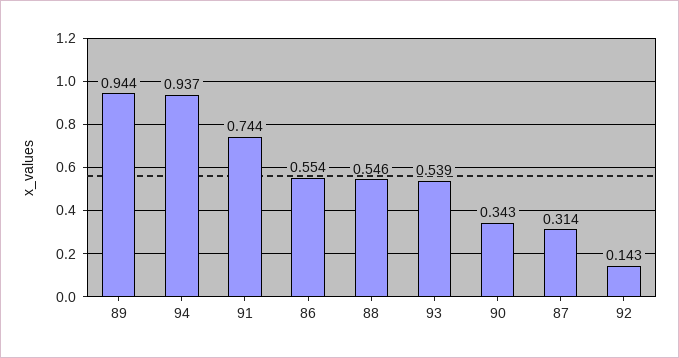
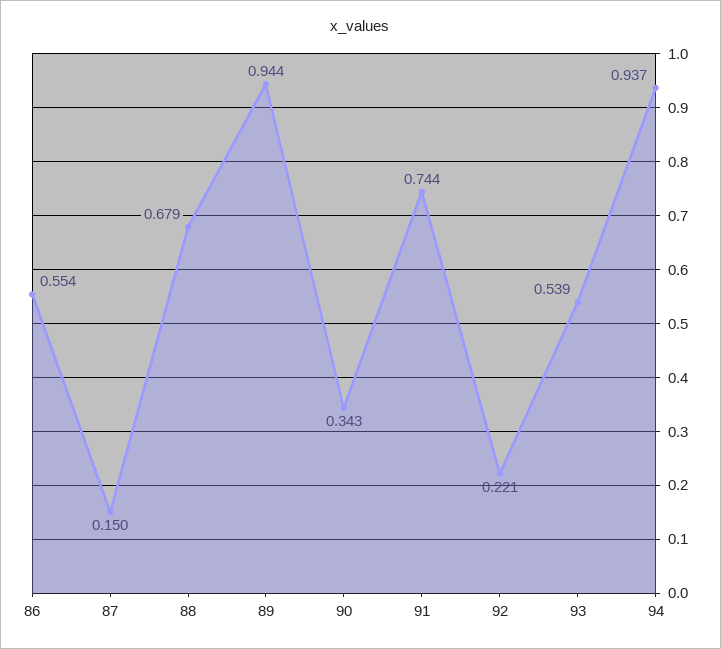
88: 0.546 -> 0.679
87: 0.314 -> 0.15
92: 0.143 -> 0.221

